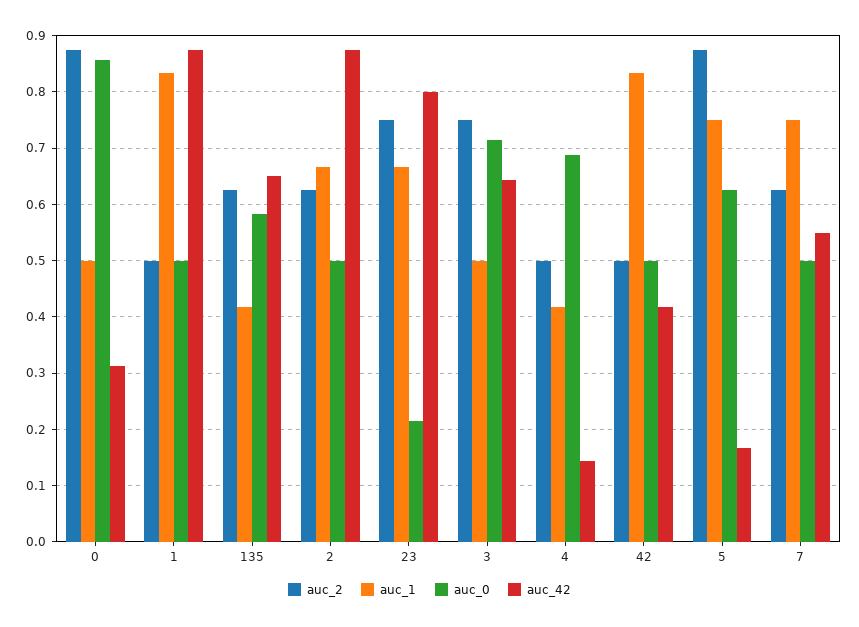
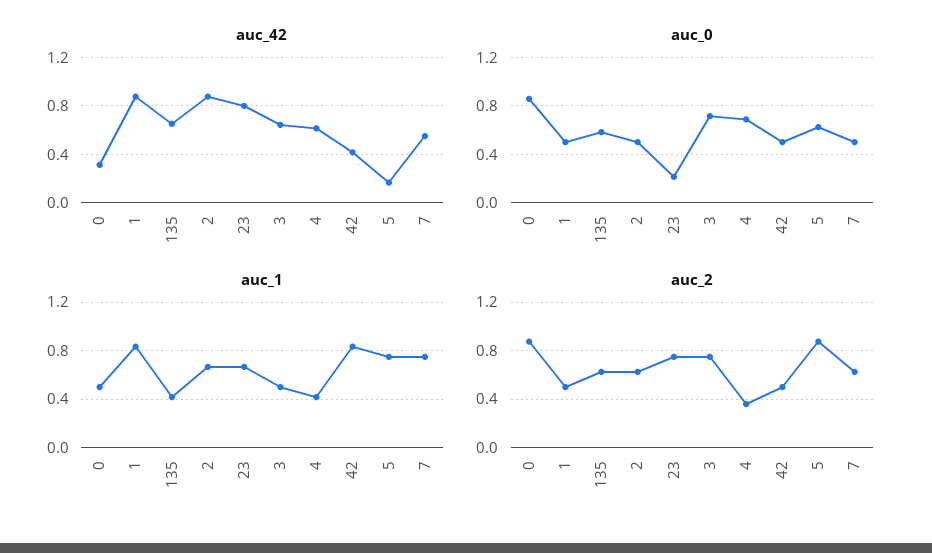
auc_2, 4: 0.5 -> 0.35
auc_42, 4: 0.14 -> 0.6

